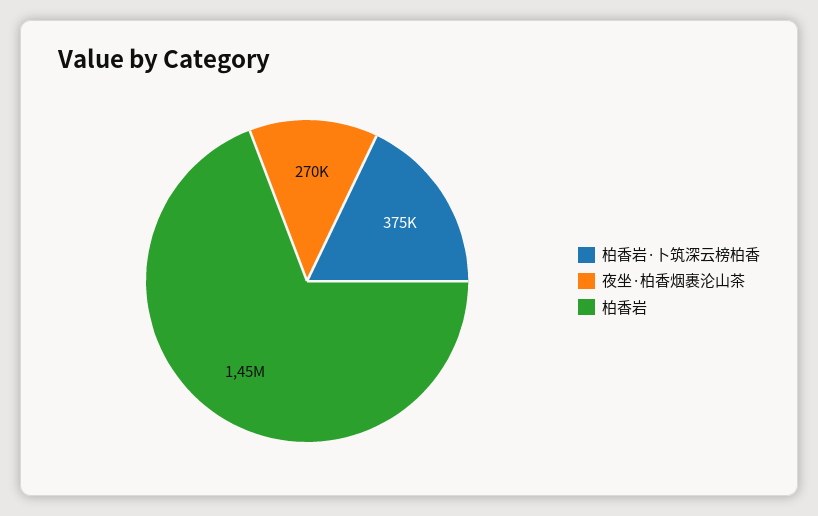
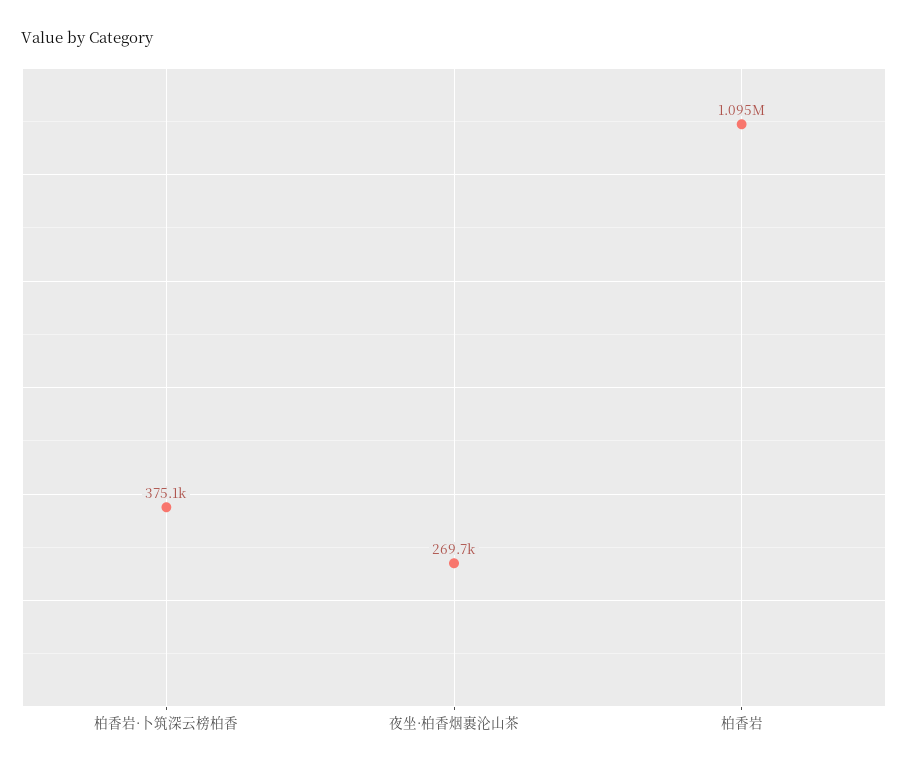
柏香岩: 1450000 -> 1095000

